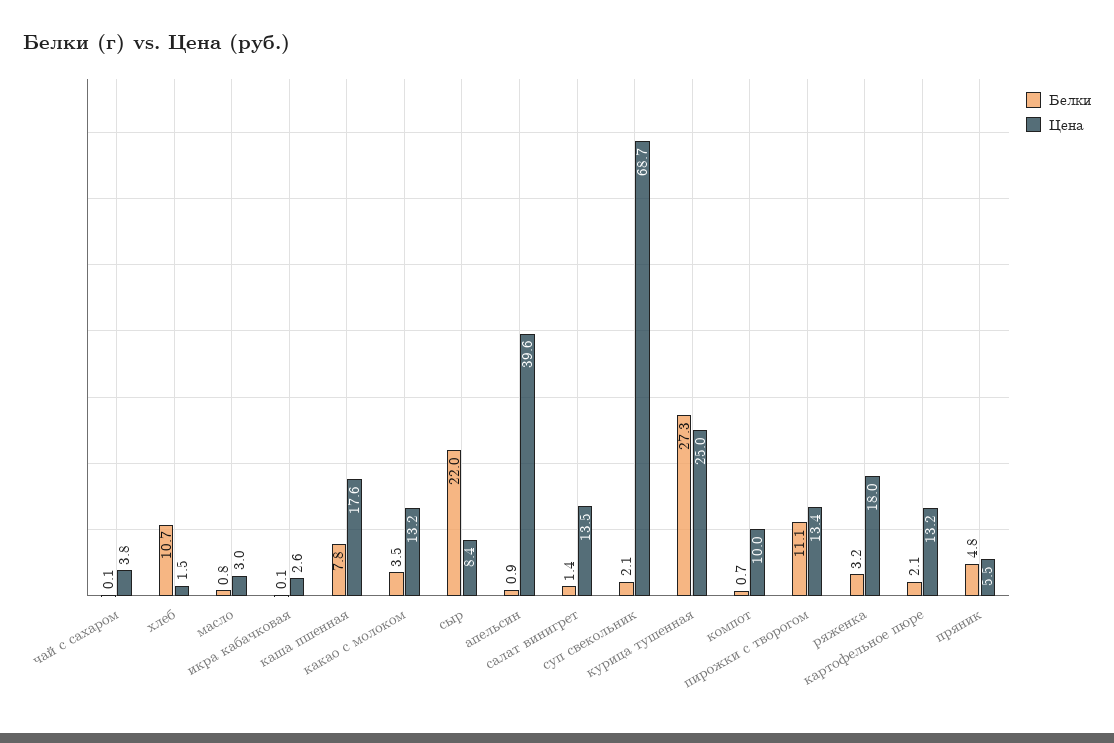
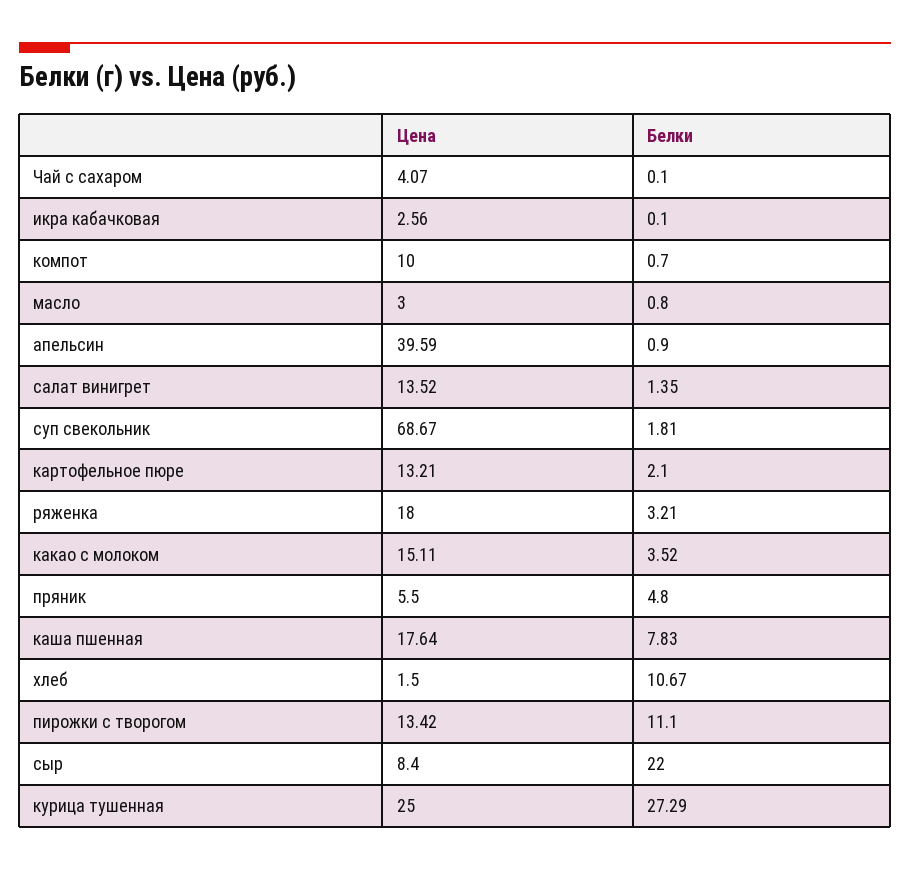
Цена, чай с сахаром: 3.8 -> 4.07
Цена, какао с молоком: 13.2 -> 15.11
Белки, суп свекольник: 2.1 -> 1.81

